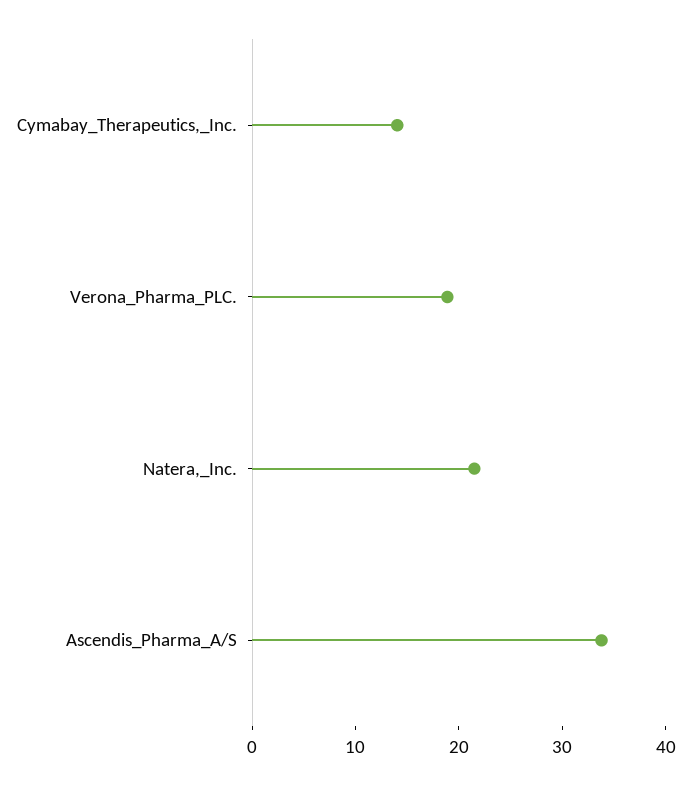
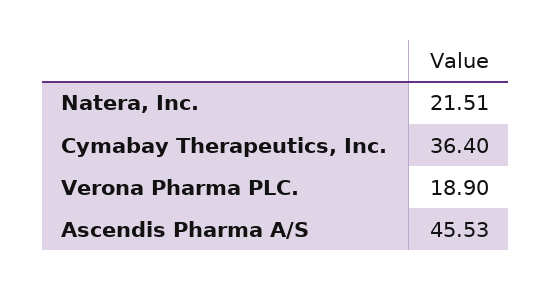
Cymabay_Therapeutics,_Inc.: 14 -> 36.4
Ascendis_Pharma_A/S: 34 -> 45.53

